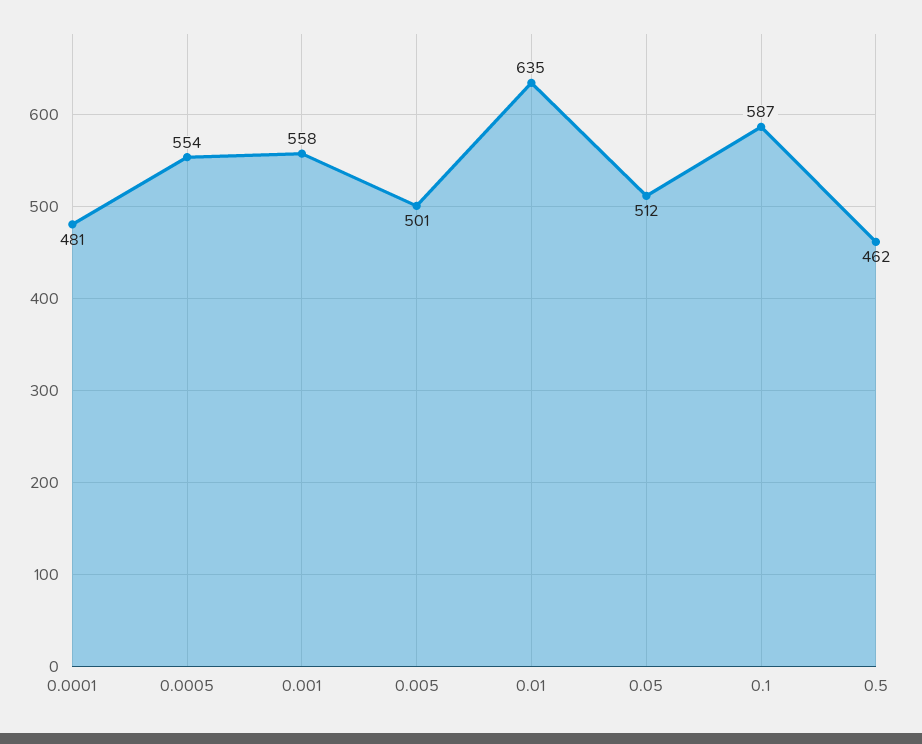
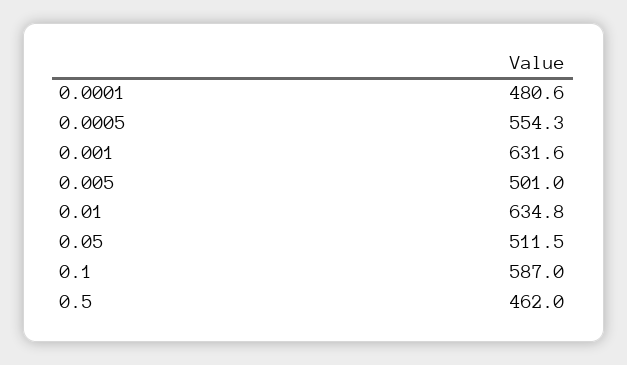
0.001: 558 -> 631.6

